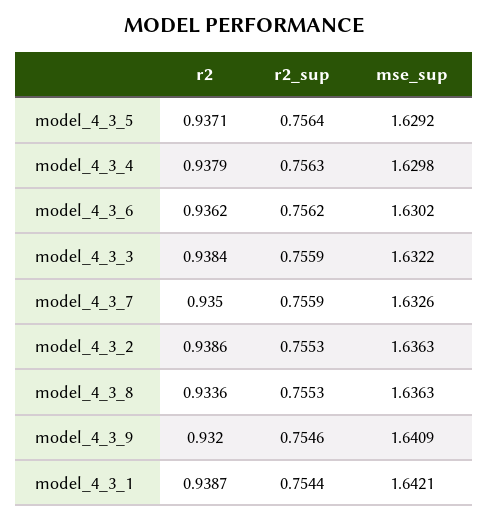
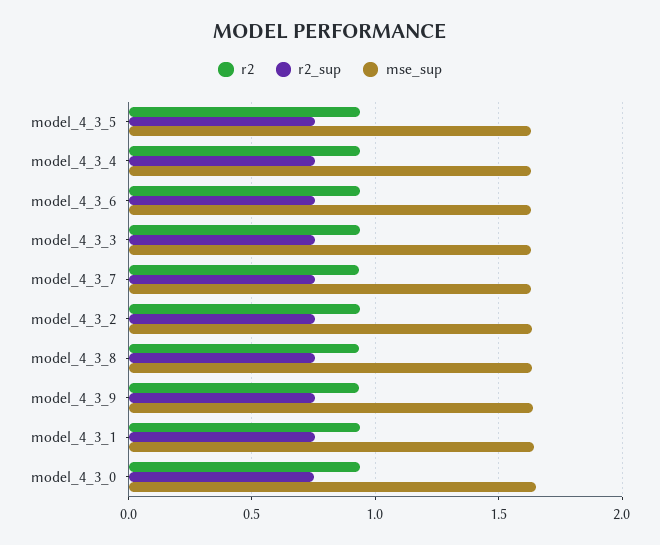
r2, model_4_3_0: none -> 0.95
r2_sup, model_4_3_0: none -> 0.75
mse_sup, model_4_3_0: none -> 1.65

